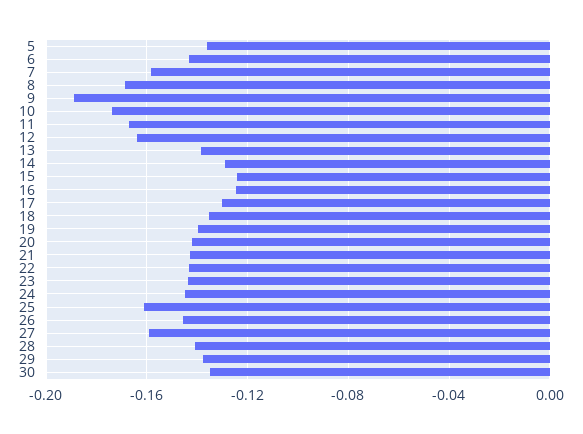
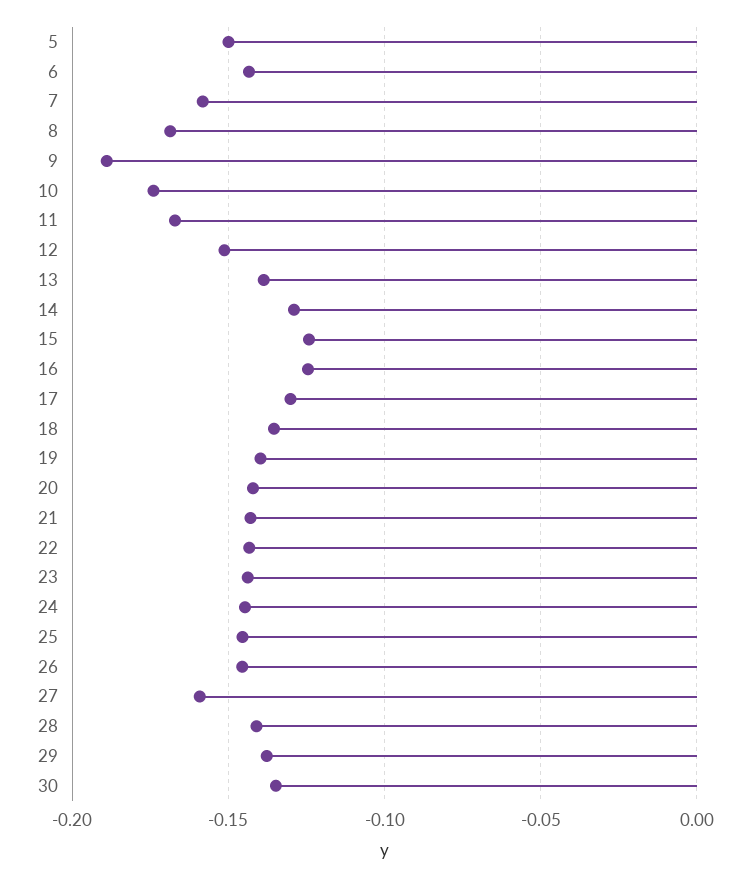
5: -0.135 -> -0.15
12: -0.165 -> -0.15
25: -0.16 -> -0.145

